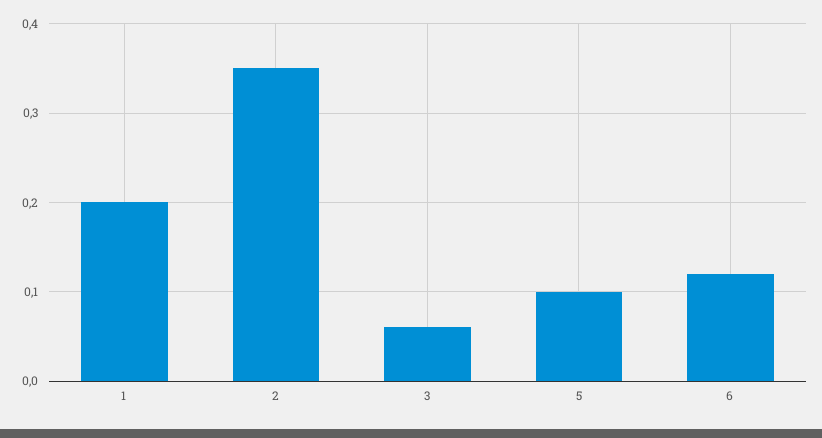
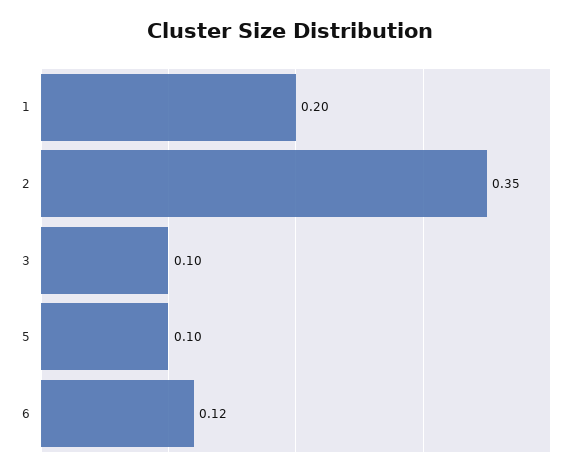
3: 0.06 -> 0.1

